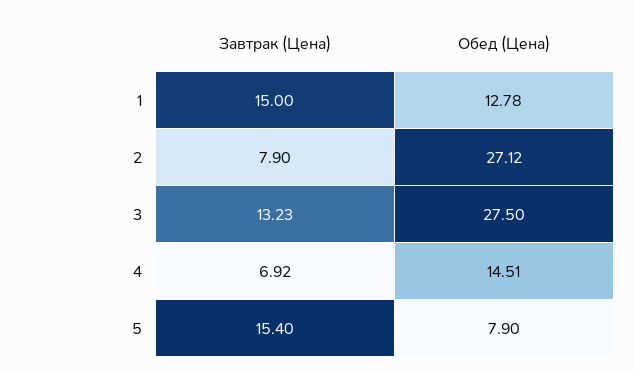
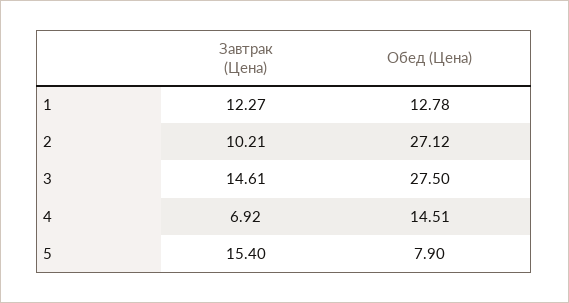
Завтрак (Цена), 1: 15 -> 12.27
Завтрак (Цена), 2: 7.9 -> 10.21
Завтрак (Цена), 3: 13.23 -> 14.61

